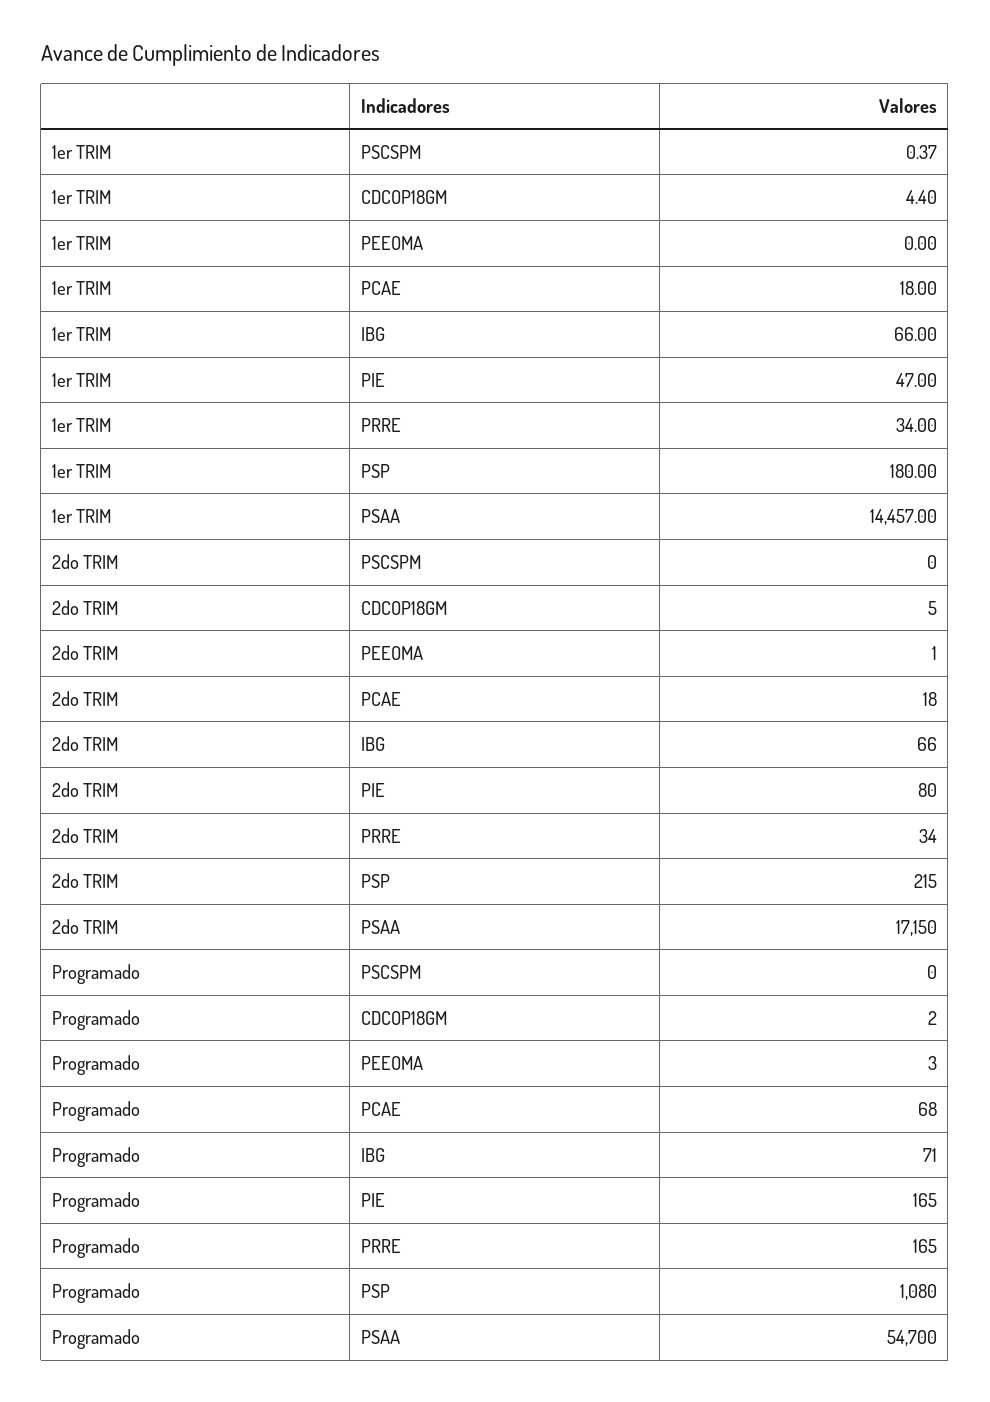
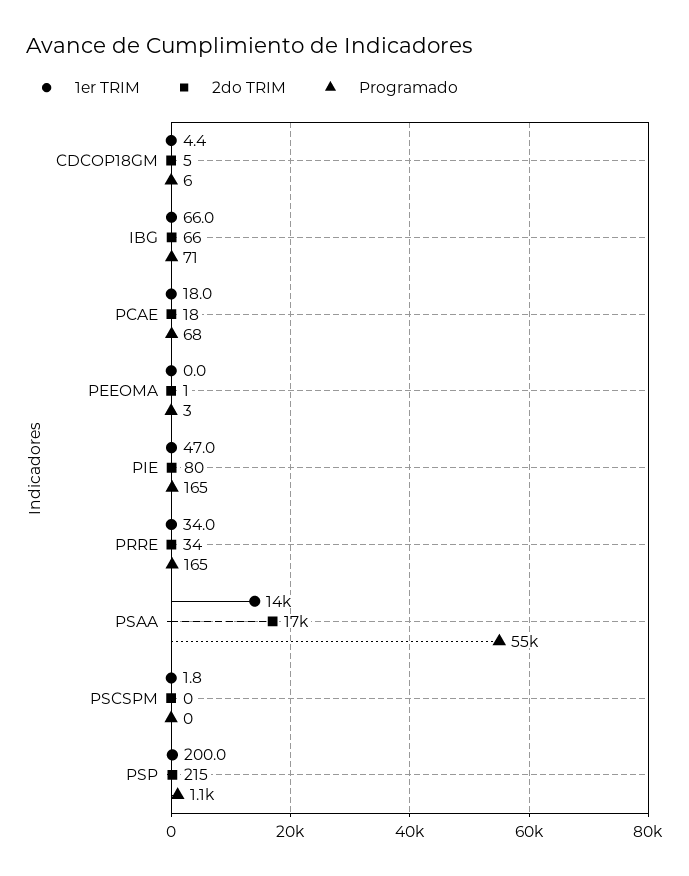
1er TRIM, PSCSPM: 0.37 -> 1.8
1er TRIM, PSP: 180 -> 200
Programado, CDCOP18GM: 2 -> 6

